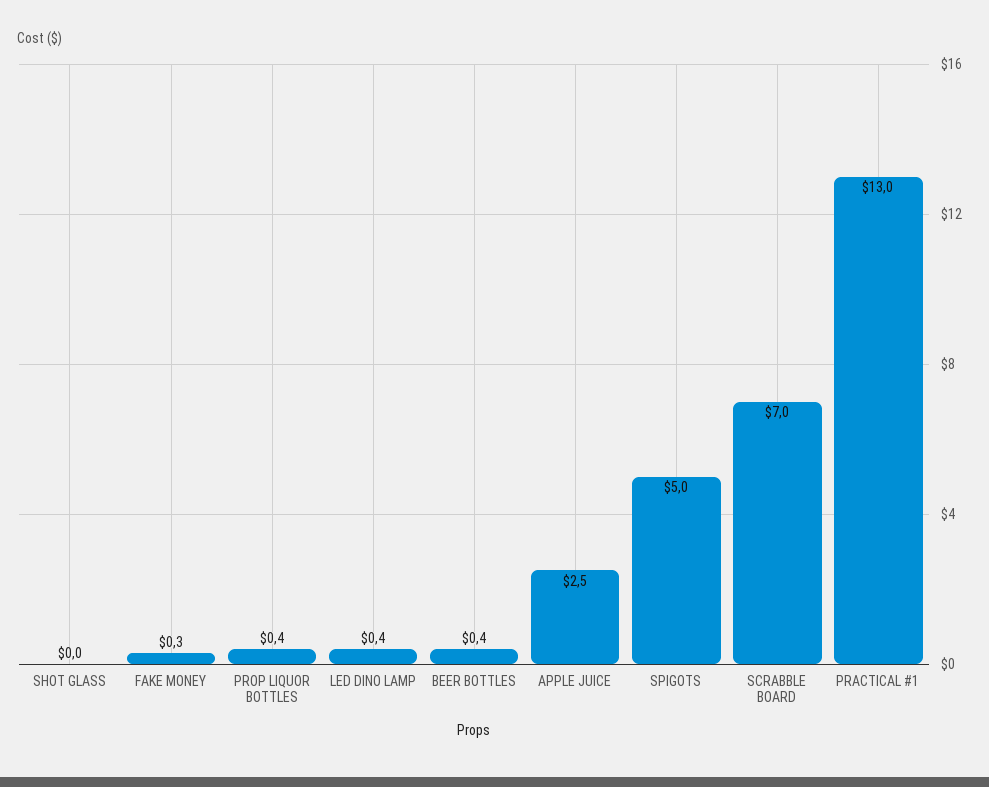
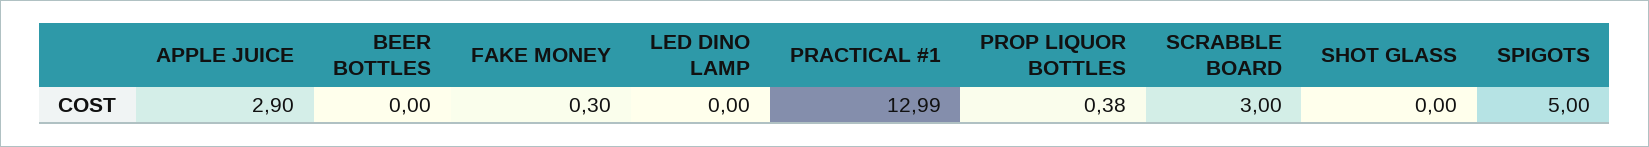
LED DINO LAMP: 0.4 -> 0
BEER BOTTLES: 0.4 -> 0
APPLE JUICE: 2.5 -> 2.9
SCRABBLE BOARD: 7 -> 3

